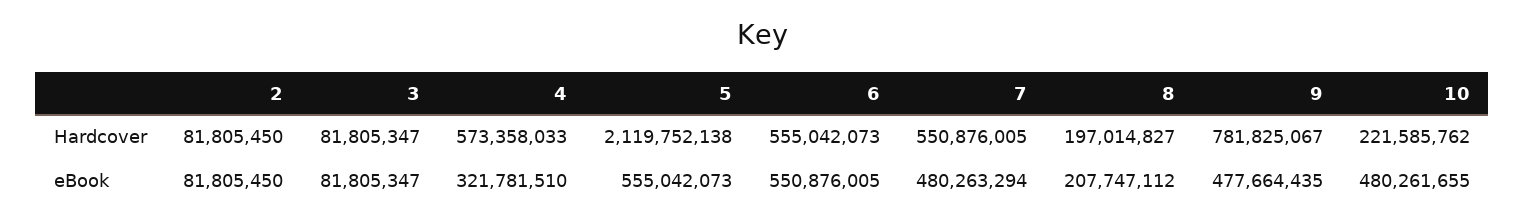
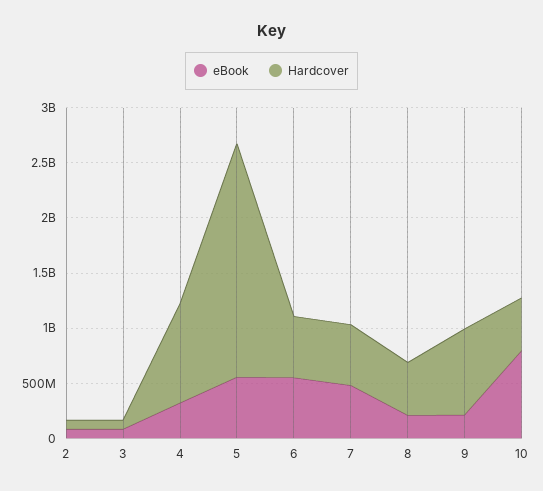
Hardcover, 4: 573358033 -> 900000000
Hardcover, 8: 197014827 -> 500000000
Hardcover, 10: 221585762 -> 500000000
eBook, 9: 477664435 -> 200000000
eBook, 10: 480261655 -> 800000000

